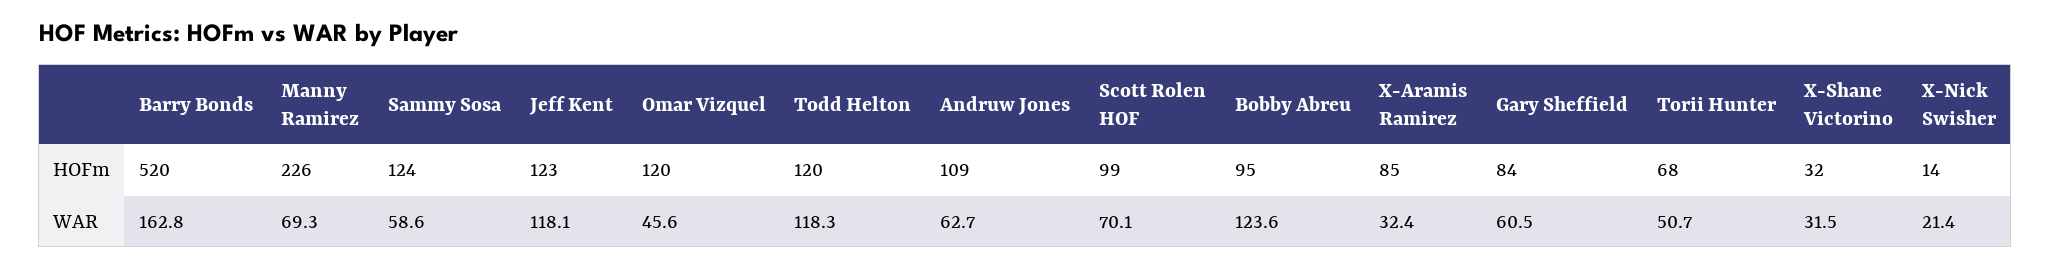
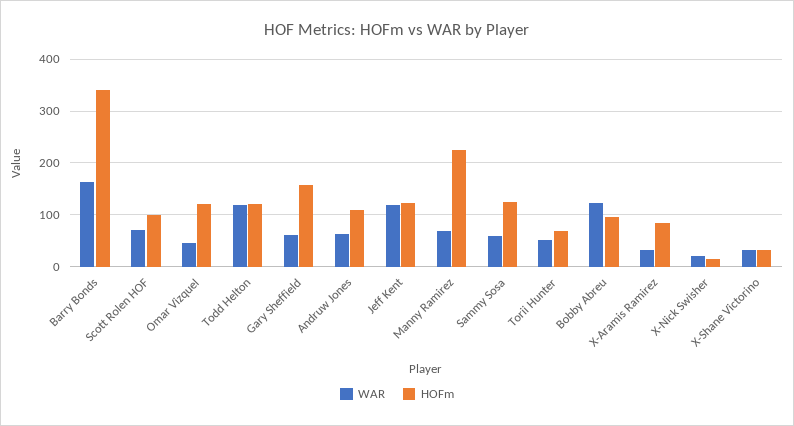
HOFm, Barry Bonds: 520 -> 340
HOFm, Gary Sheffield: 84 -> 160

